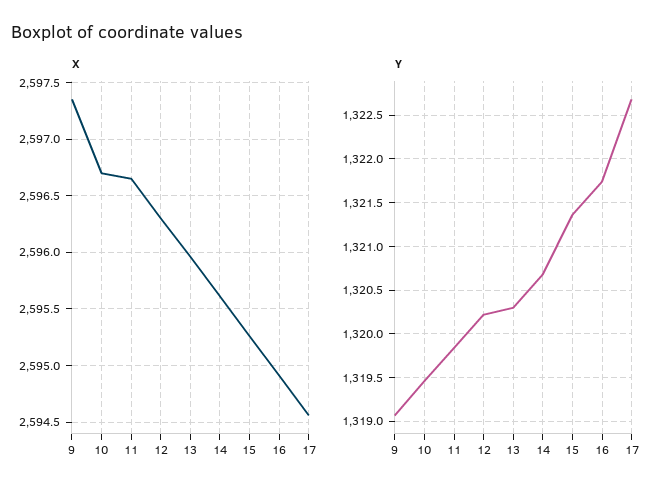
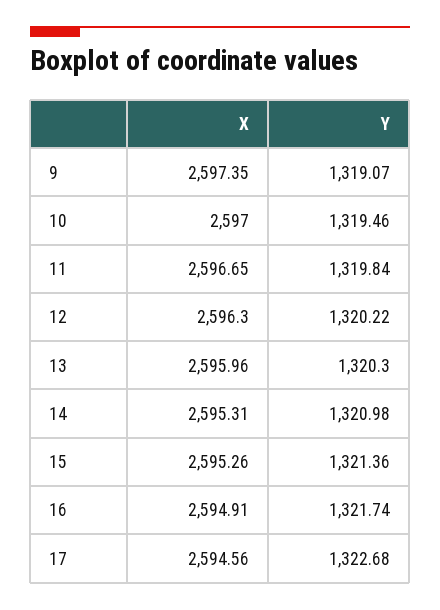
X, 10: 2596.7 -> 2597
X, 14: 2595.6 -> 2595.31
Y, 14: 1320.7 -> 1320.98

